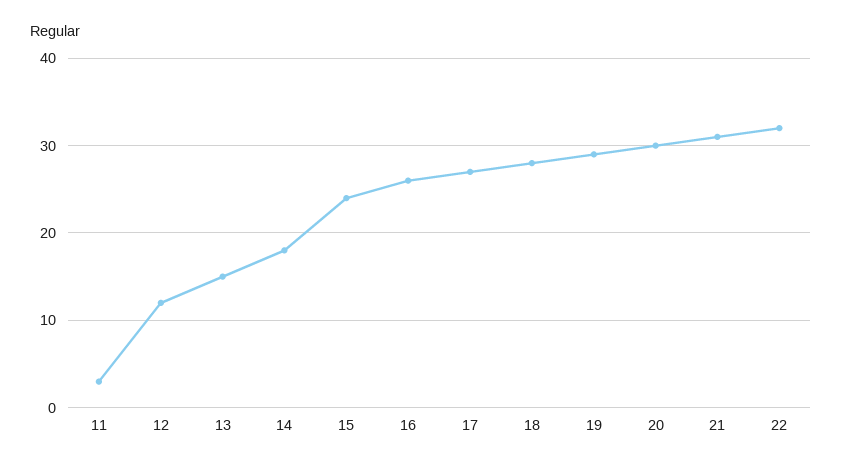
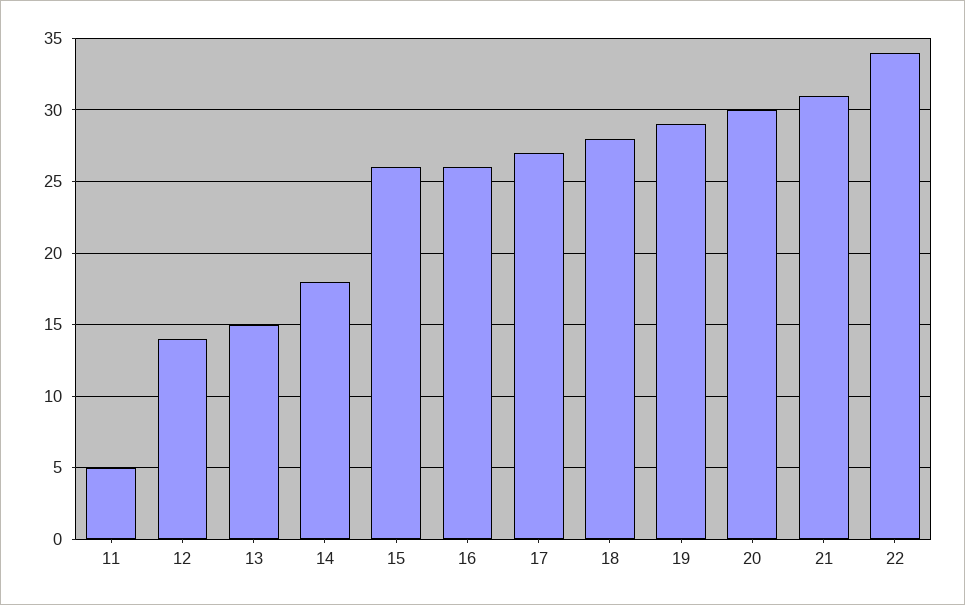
11: 3 -> 5
12: 12 -> 14
15: 24 -> 26
22: 32 -> 34

